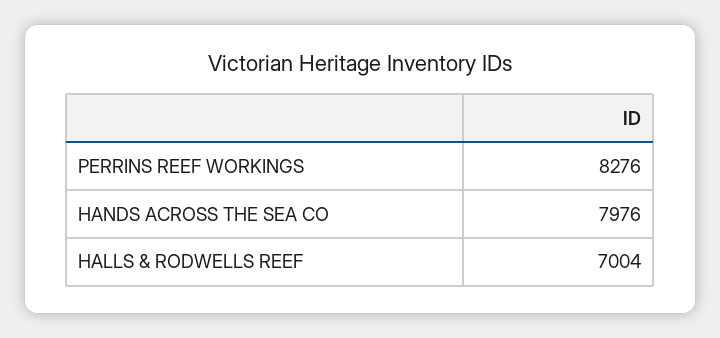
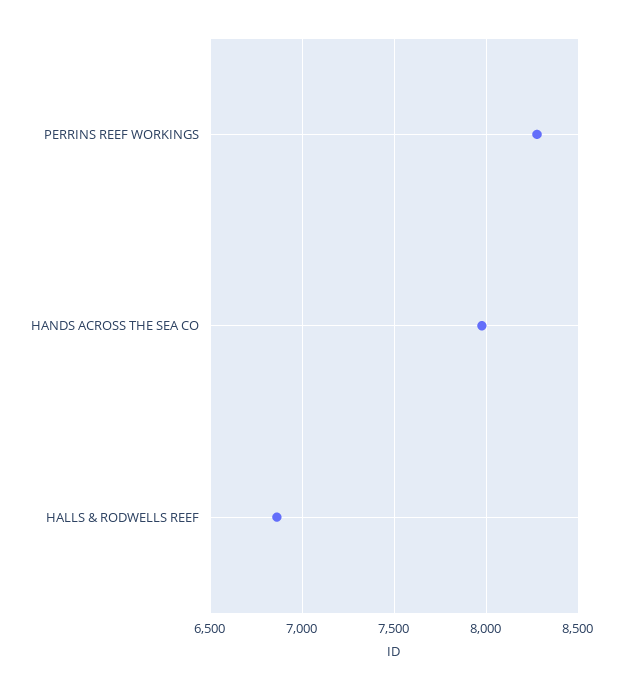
HALLS & RODWELLS REEF: 7004 -> 6850

